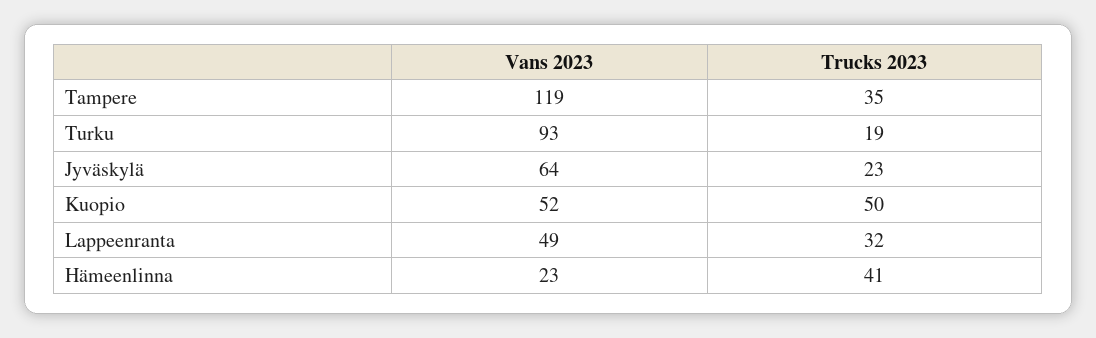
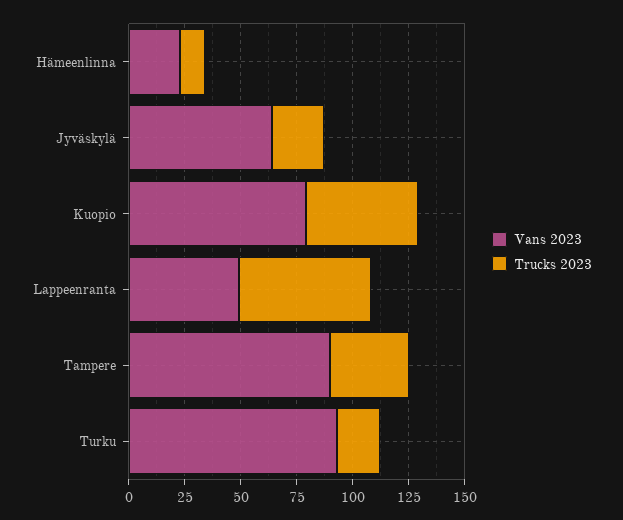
Vans 2023, Tampere: 119 -> 90
Vans 2023, Kuopio: 52 -> 80
Trucks 2023, Lappeenranta: 32 -> 60
Trucks 2023, Hämeenlinna: 41 -> 10

